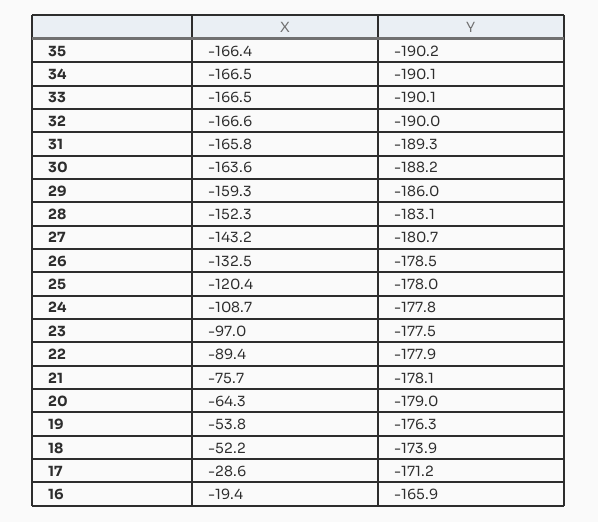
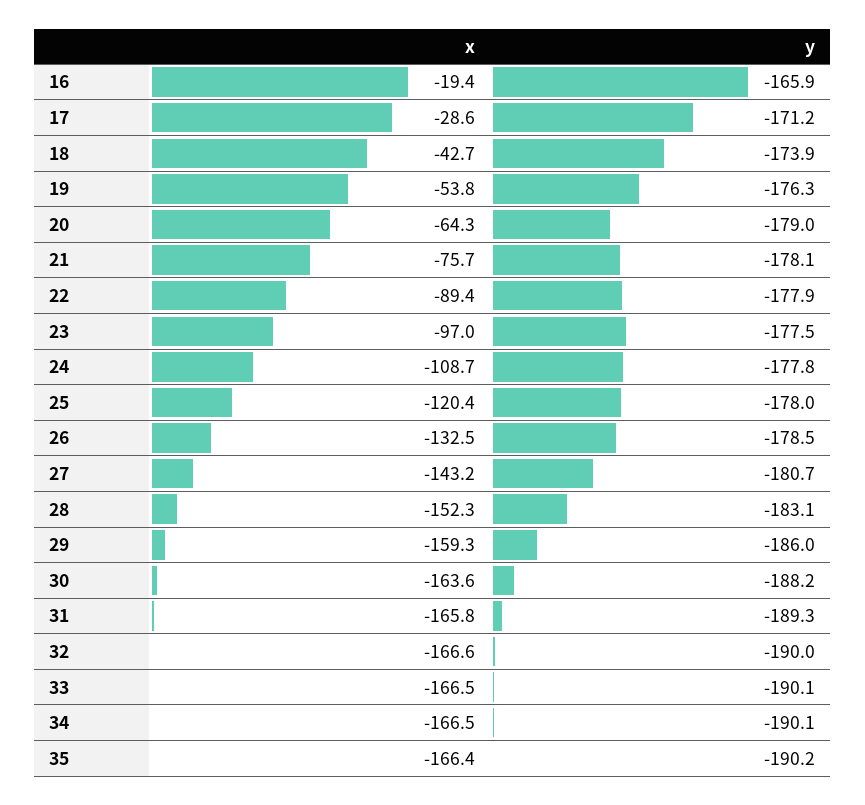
X, 18: -52.2 -> -42.7

